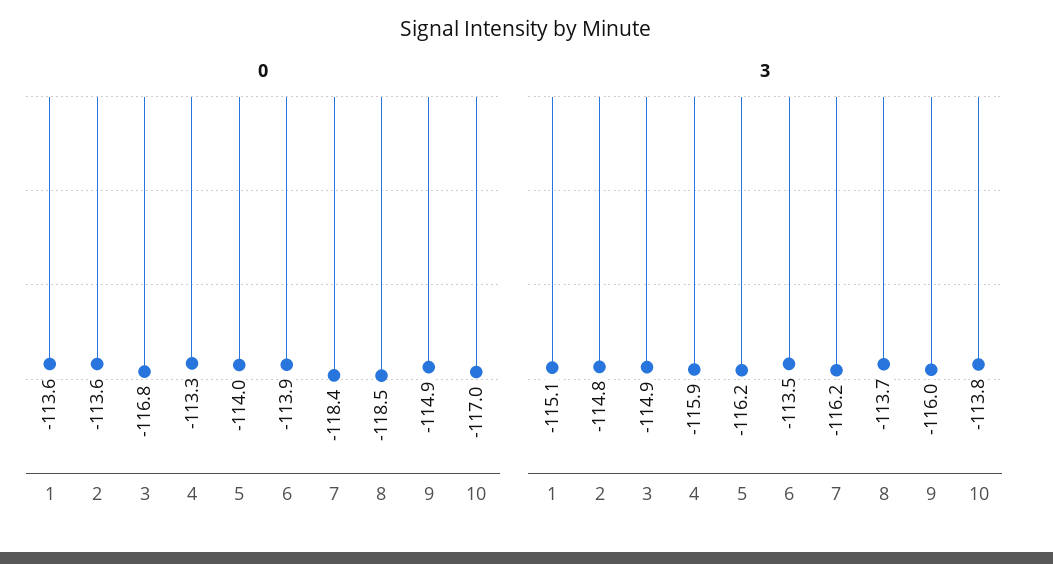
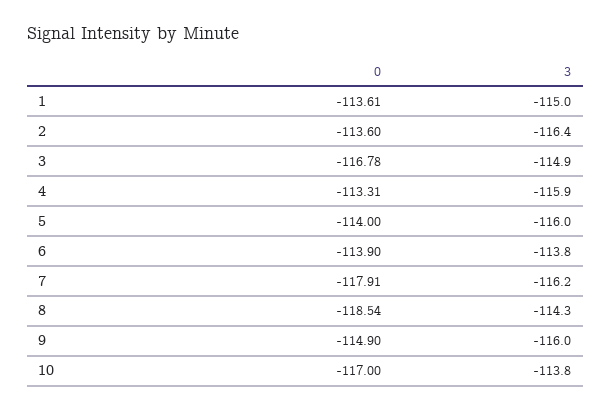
0, 7: -118.4 -> -117.91
3, 1: -115.1 -> -115
3, 2: -114.8 -> -116.4
3, 5: -116.2 -> -116
3, 6: -113.5 -> -113.8
3, 8: -113.7 -> -114.3

